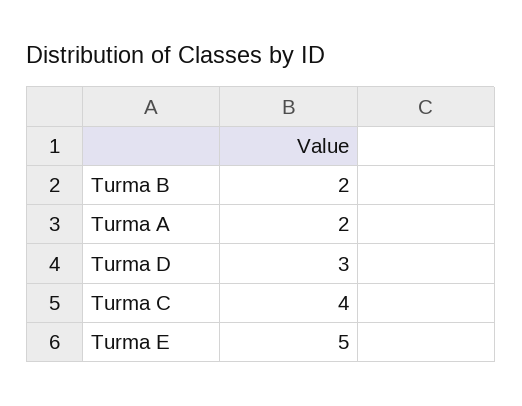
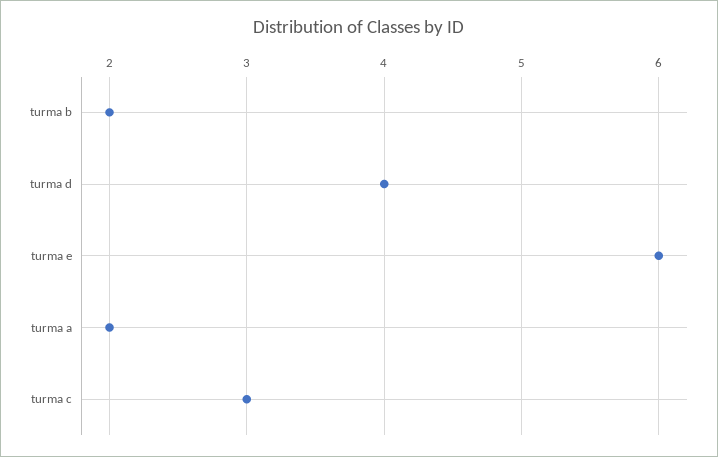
Turma D: 3 -> 4
Turma C: 4 -> 3
Turma E: 5 -> 6

